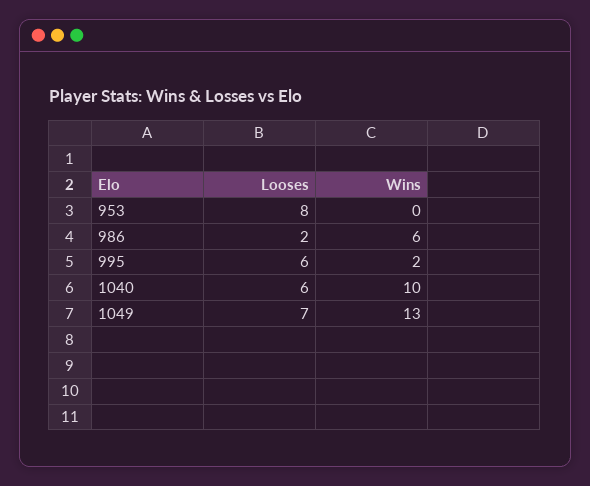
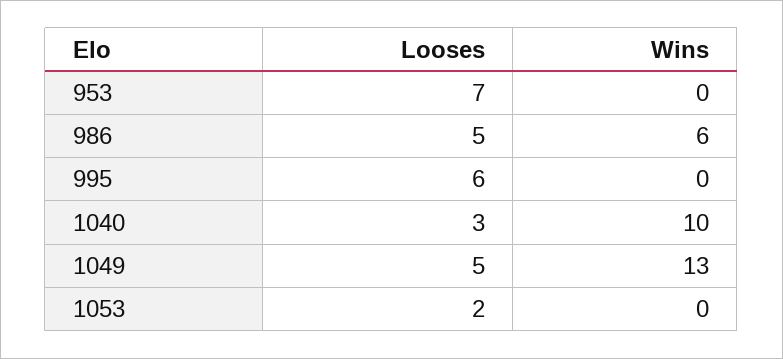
Looses, 953: 8 -> 7
Looses, 986: 2 -> 5
Wins, 995: 2 -> 0
Looses, 1040: 6 -> 3
Looses, 1049: 7 -> 5
Looses, 1053: none -> 2
Wins, 1053: none -> 0

